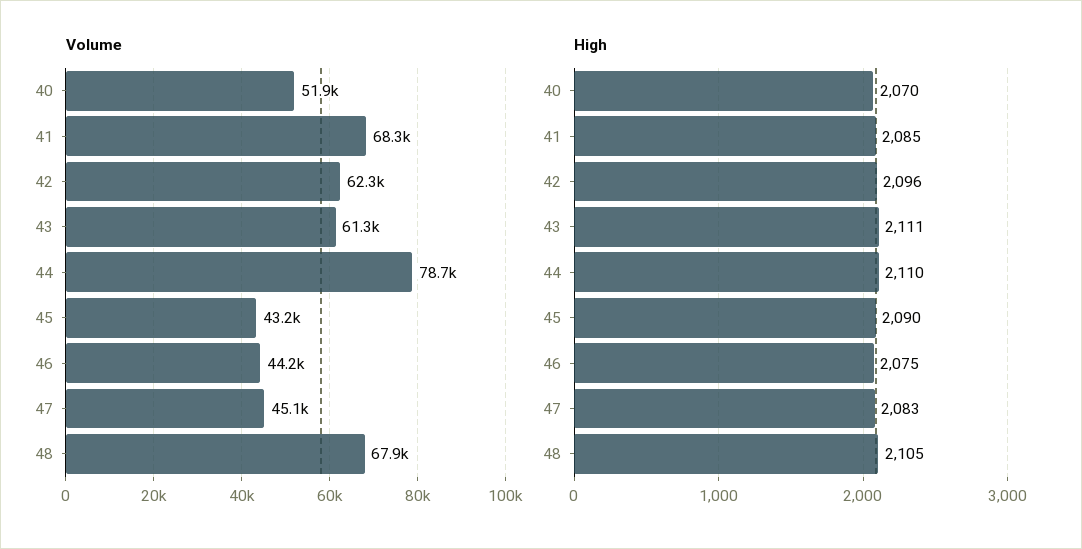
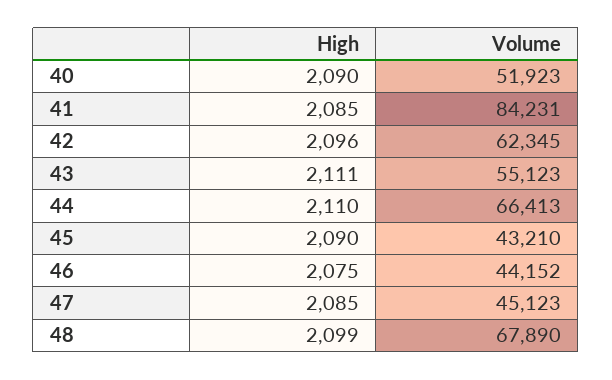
Volume, 41: 68300 -> 84231
Volume, 43: 61300 -> 55123
Volume, 44: 78700 -> 66413
High, 40: 2070 -> 2090
High, 47: 2083 -> 2085
High, 48: 2105 -> 2099

